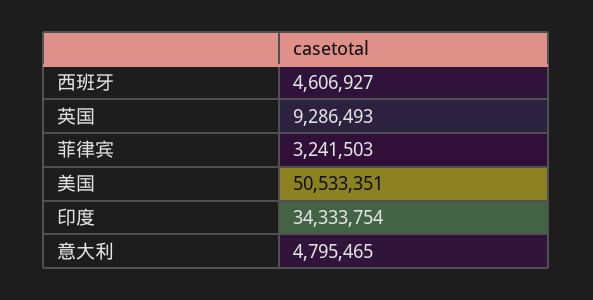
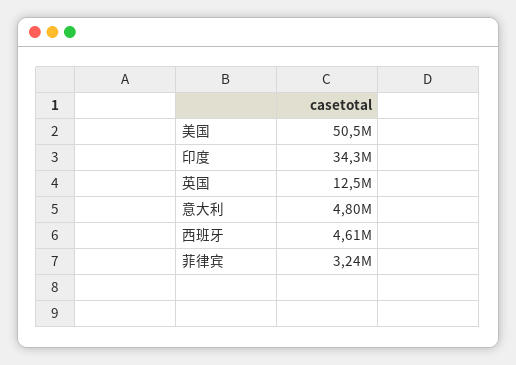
英国: 9286493 -> 12500000

